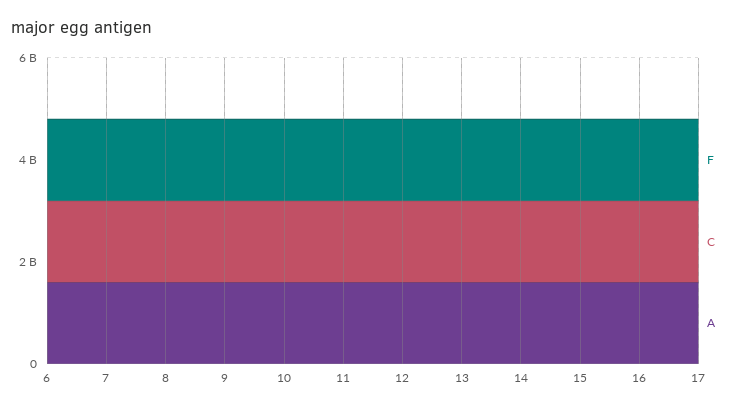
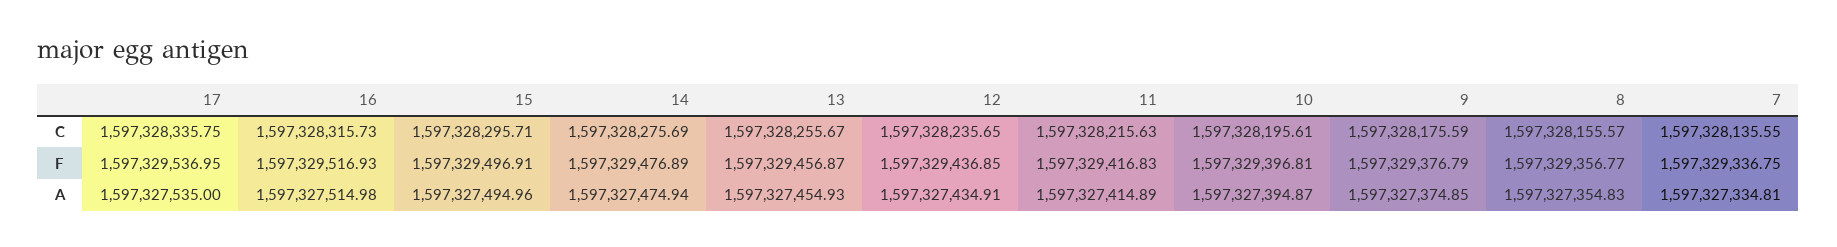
F, 6: 1500000000 -> none
C, 6: 1500000000 -> none
A, 6: 1500000000 -> none

